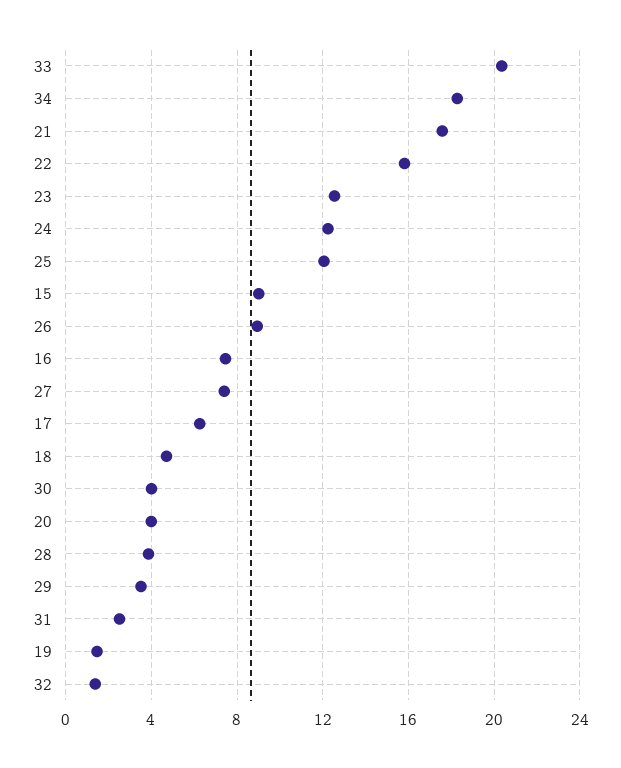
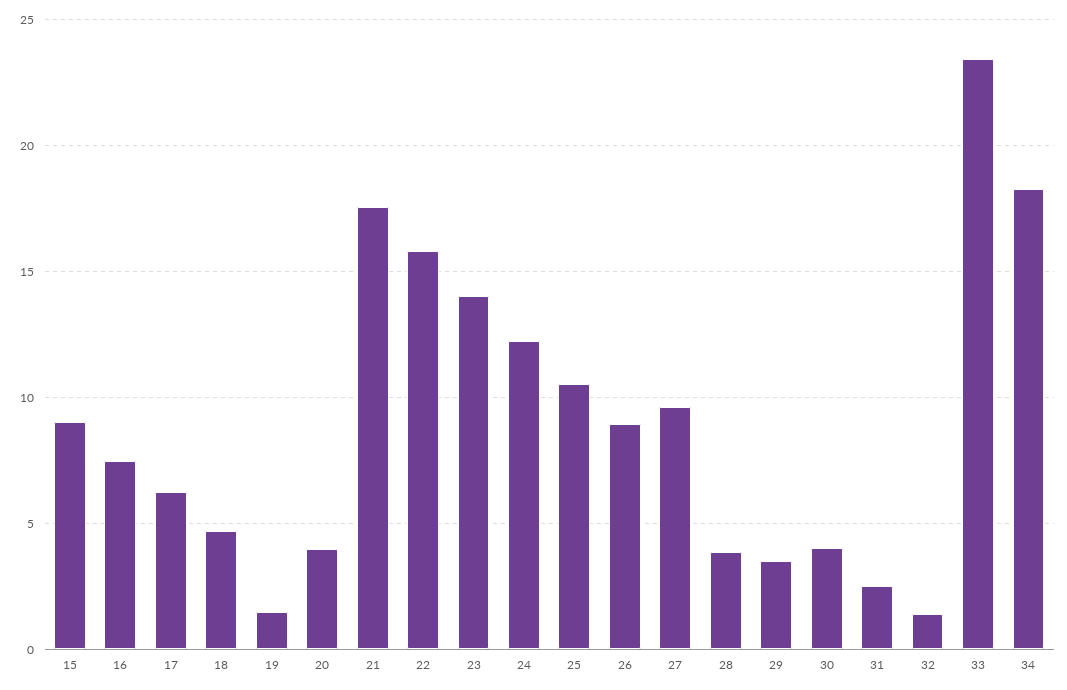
33: 20.5 -> 23.5
23: 12.5 -> 14
25: 12 -> 10.5
27: 7.5 -> 9.5

